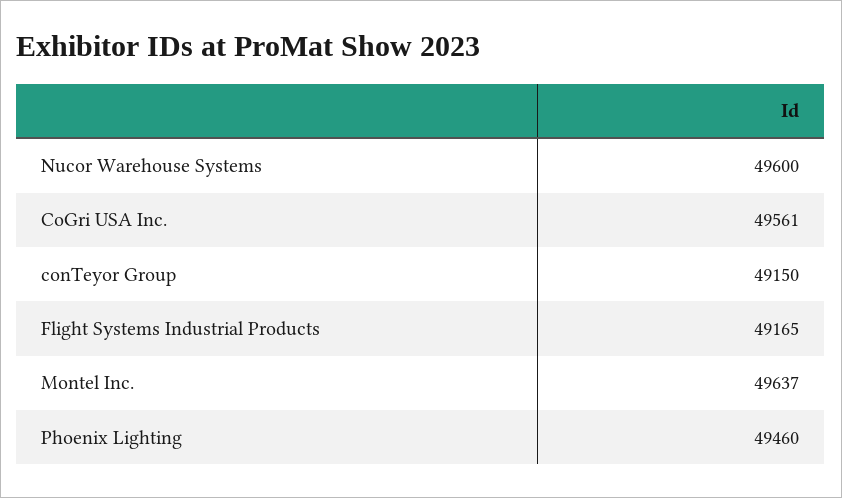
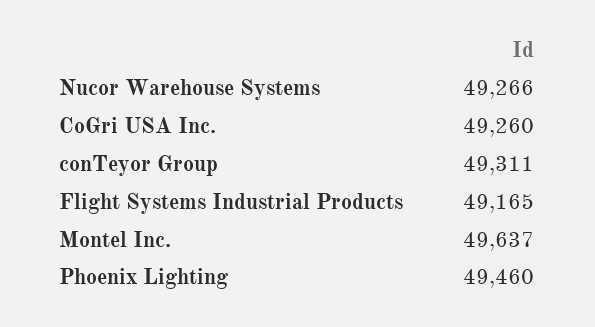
Nucor Warehouse Systems: 49600 -> 49266
CoGri USA Inc.: 49561 -> 49260
conTeyor Group: 49150 -> 49311

